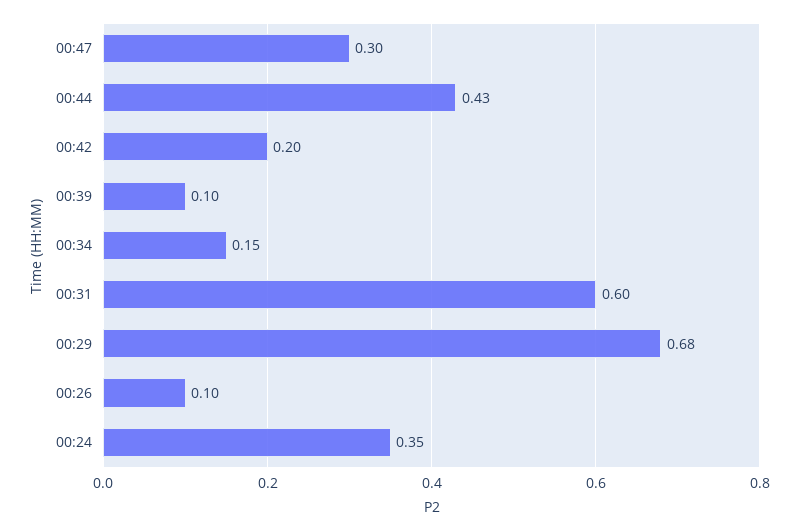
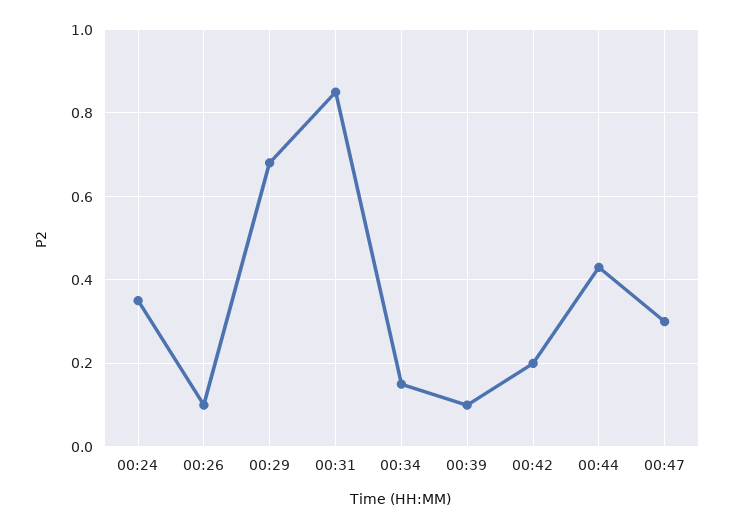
00:31: 0.6 -> 0.85

